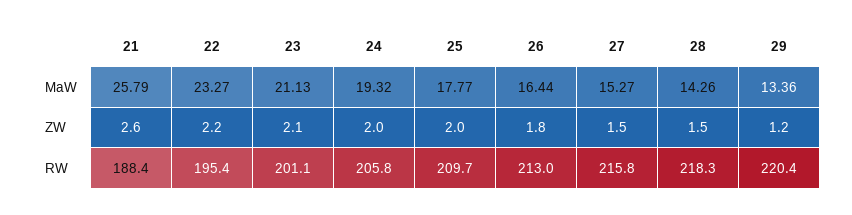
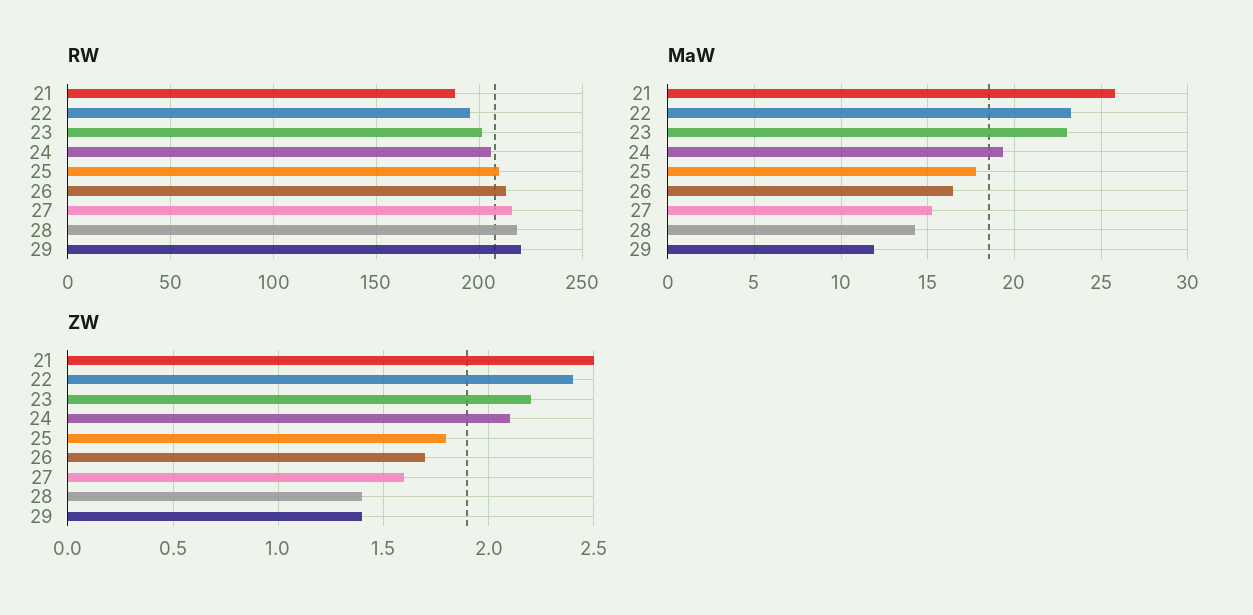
MaW, 23: 21.13 -> 23
MaW, 29: 13.36 -> 12
ZW, 21: 2.6 -> 2.5
ZW, 22: 2.2 -> 2.4
ZW, 23: 2.1 -> 2.2
ZW, 24: 2 -> 2.1
ZW, 25: 2 -> 1.8
ZW, 26: 1.8 -> 1.7
ZW, 27: 1.5 -> 1.6
ZW, 28: 1.5 -> 1.4
ZW, 29: 1.2 -> 1.4

